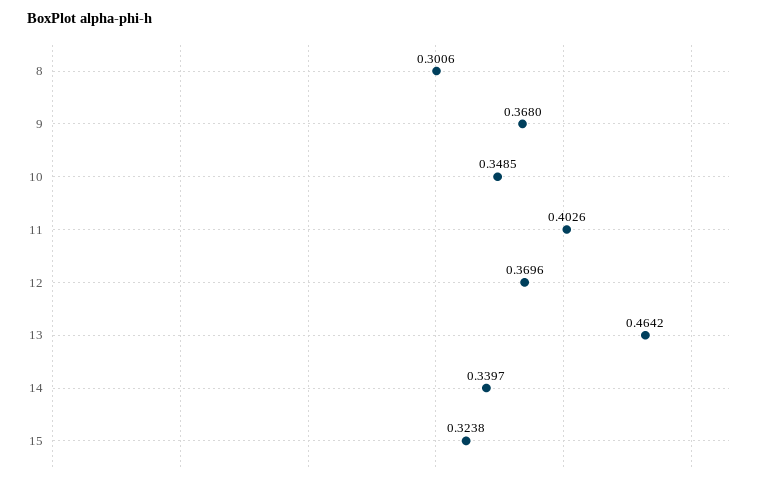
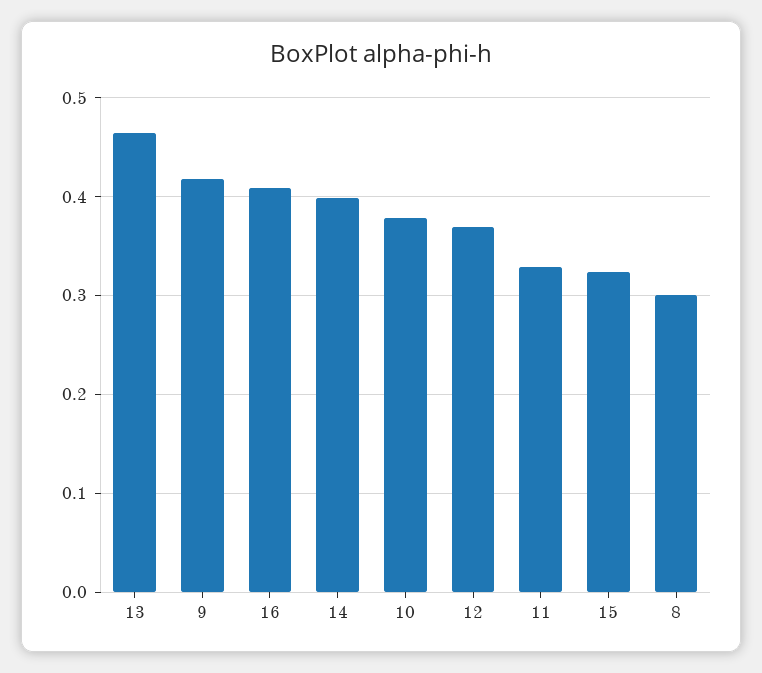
9: 0.368 -> 0.42
10: 0.3485 -> 0.38
11: 0.4026 -> 0.33
14: 0.3397 -> 0.4
16: none -> 0.41

